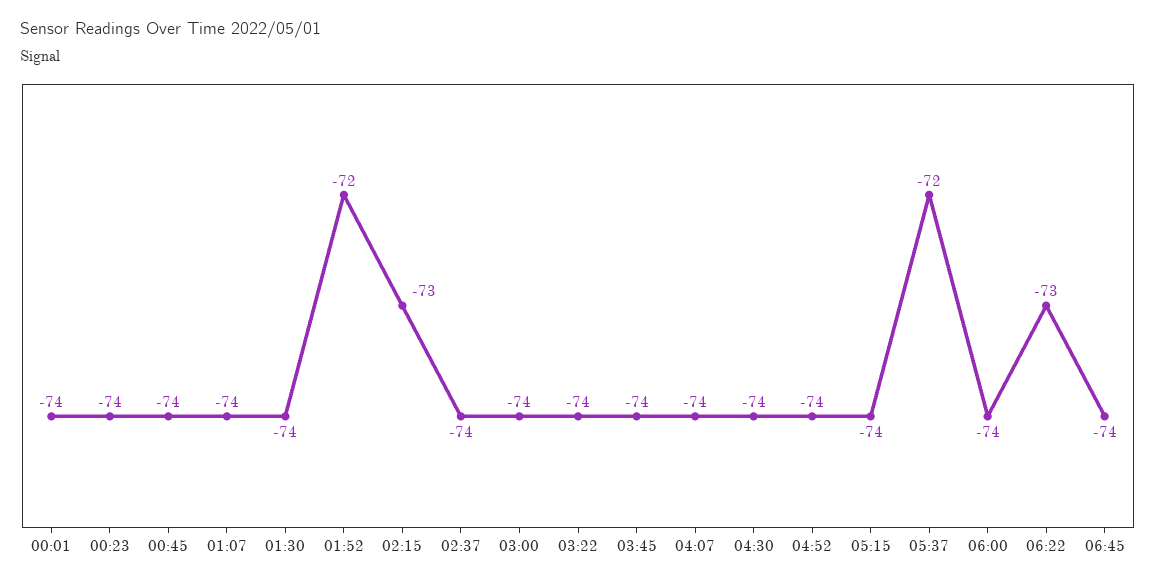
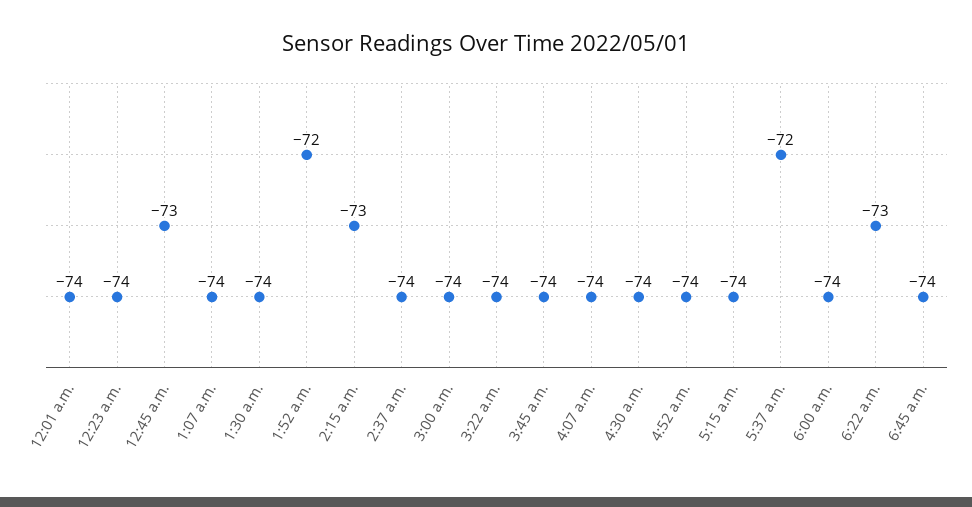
00:45: -74 -> -73

